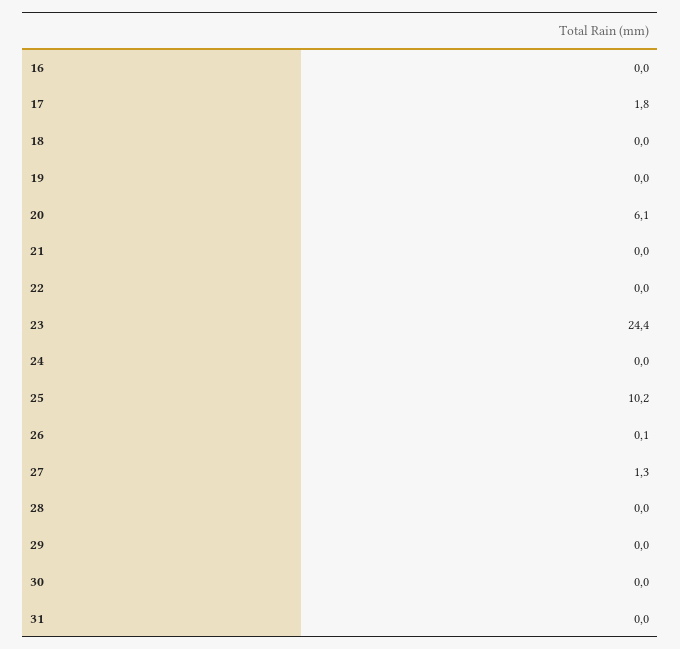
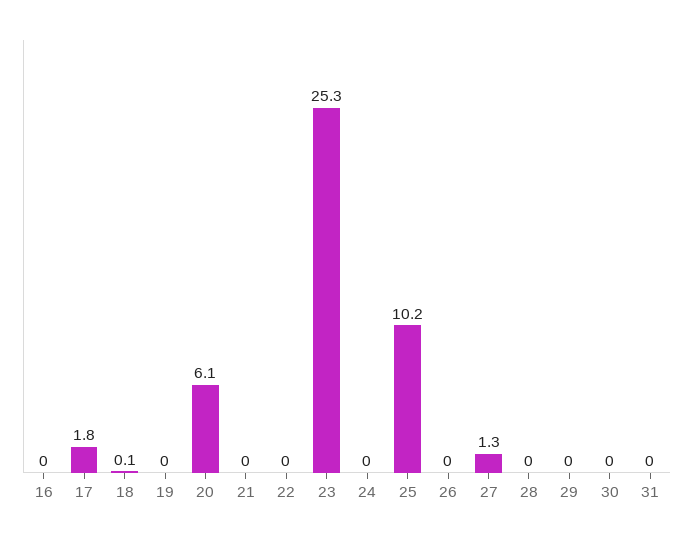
18: 0 -> 0.1
23: 24.4 -> 25.3
26: 0.1 -> 0

